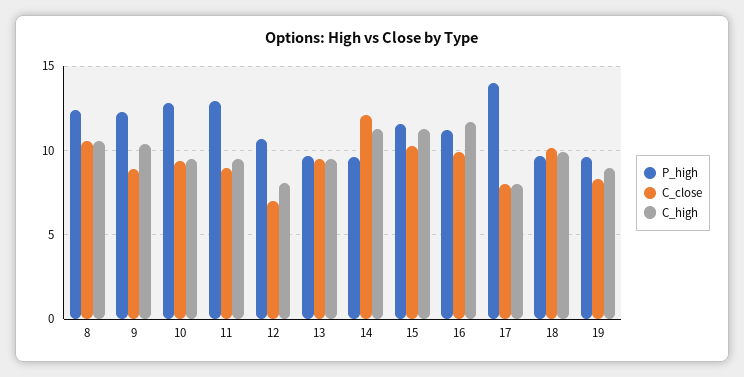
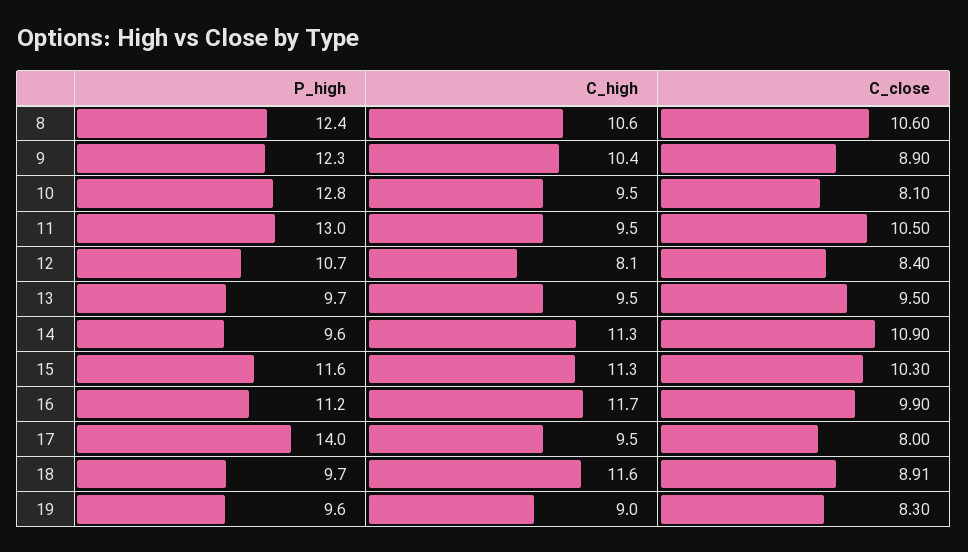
C_close, 10: 9.5 -> 8.1
C_close, 11: 9 -> 10.5
C_close, 12: 7 -> 8.4
C_close, 14: 12 -> 10.9
C_high, 17: 8 -> 9.5
C_close, 18: 10 -> 8.91
C_high, 18: 10 -> 11.6

